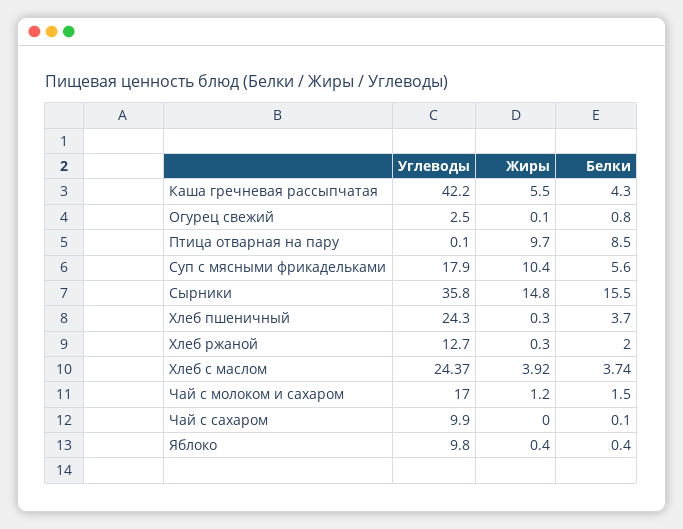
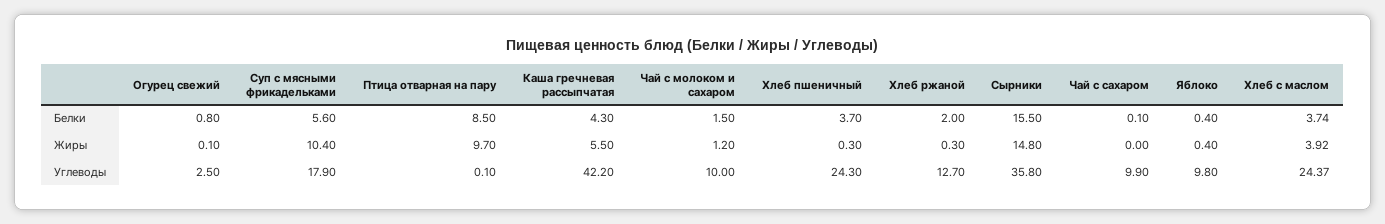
Углеводы, Чай с молоком и сахаром: 17 -> 10

